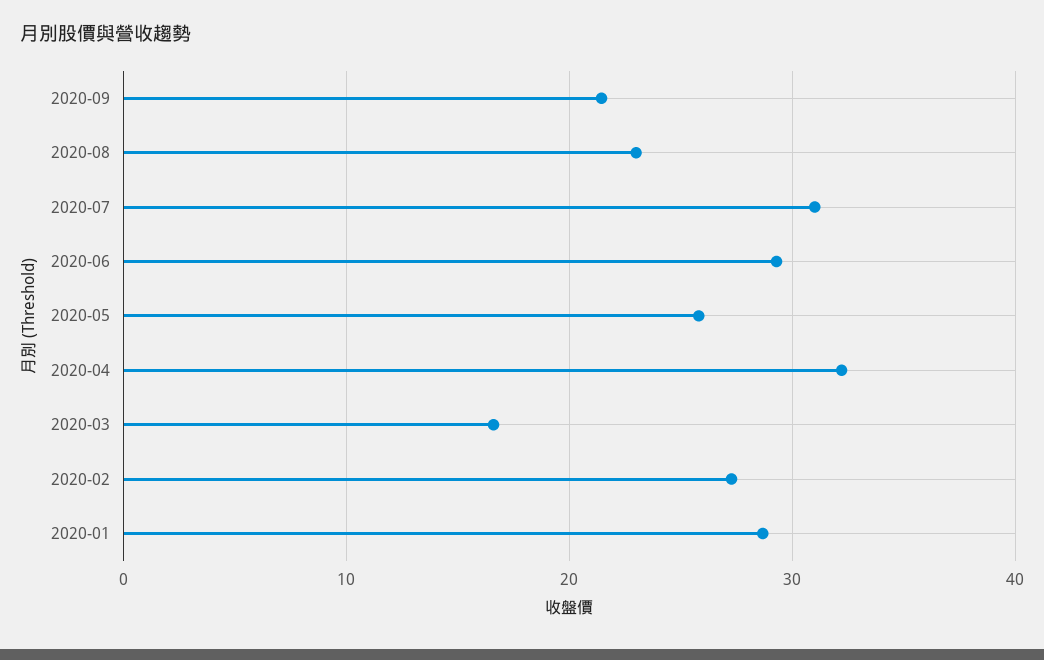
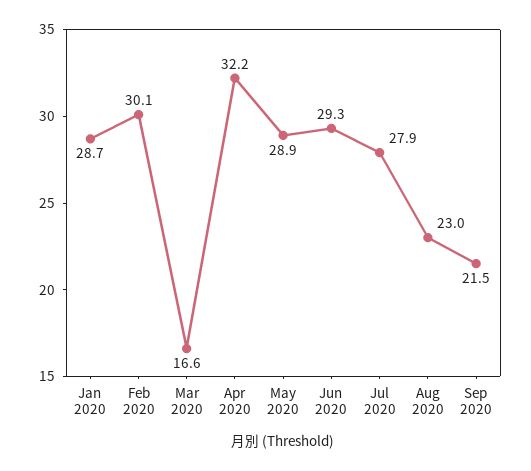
2020-07: 31 -> 27.9
2020-05: 26 -> 28.9
2020-02: 27 -> 30.1

